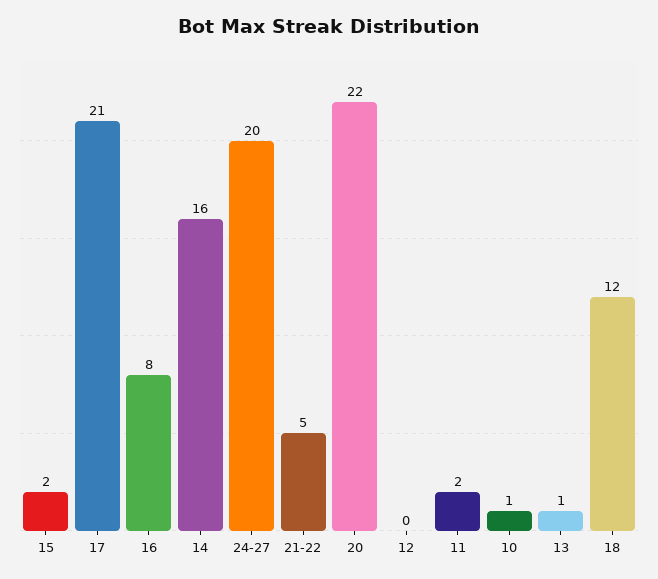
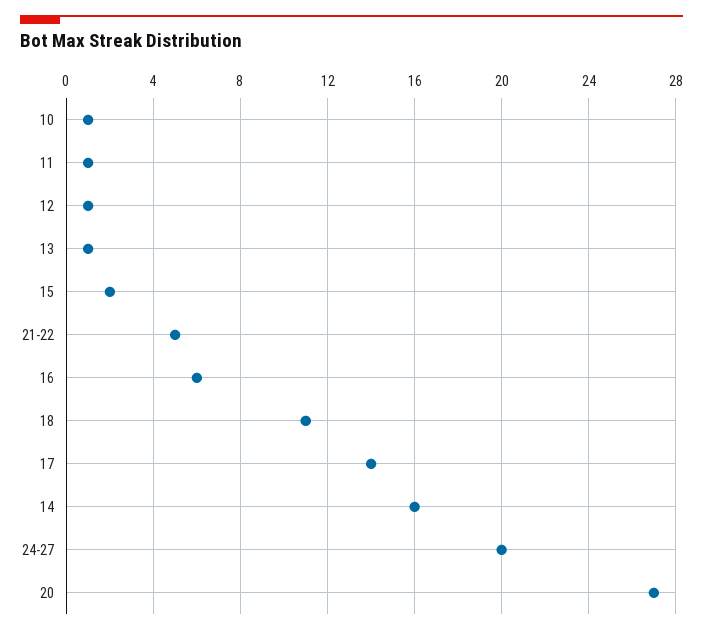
17: 21 -> 14
16: 8 -> 6
20: 22 -> 27
12: 0 -> 1
11: 2 -> 1
18: 12 -> 11

